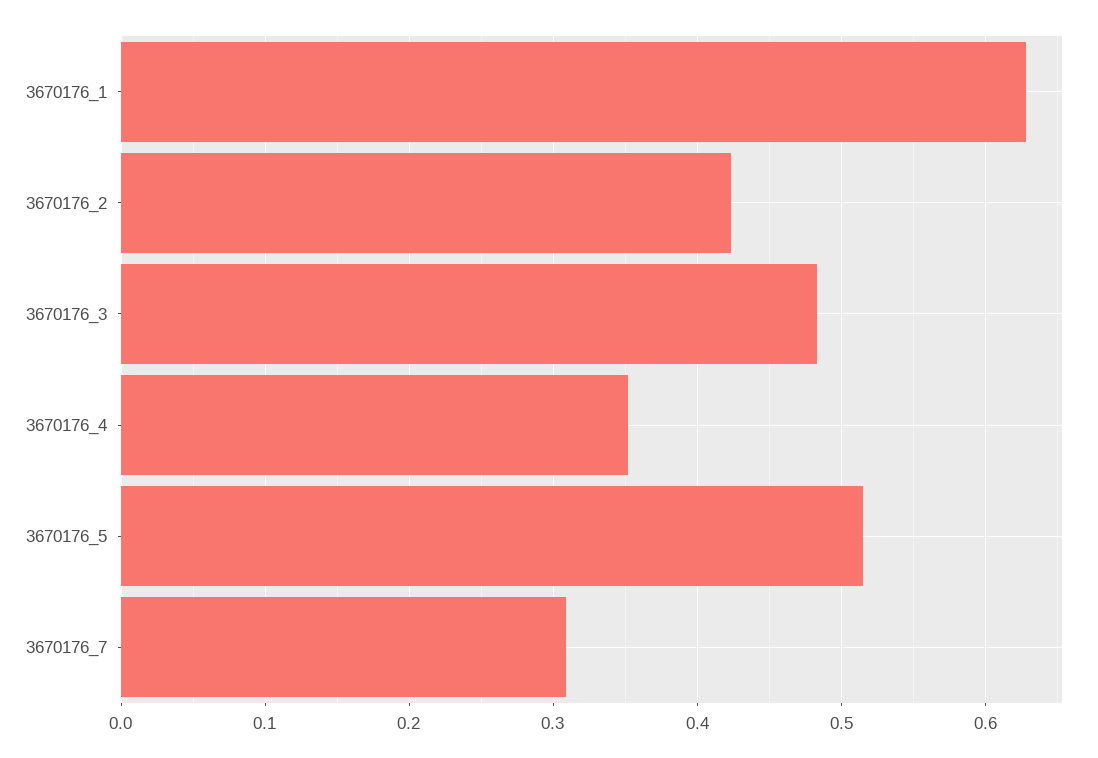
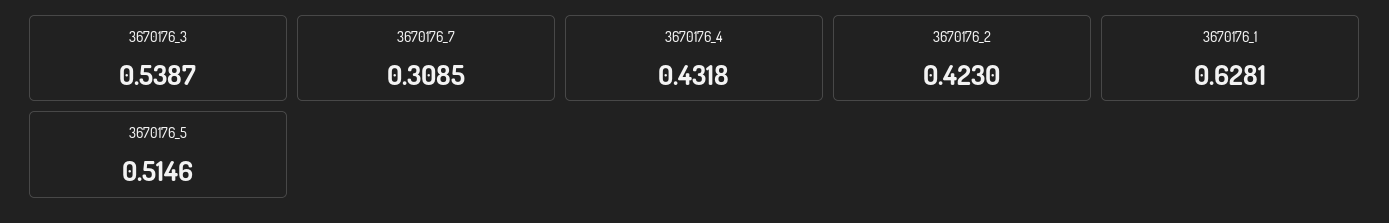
3670176_3: 0.48 -> 0.5387
3670176_4: 0.35 -> 0.4318

